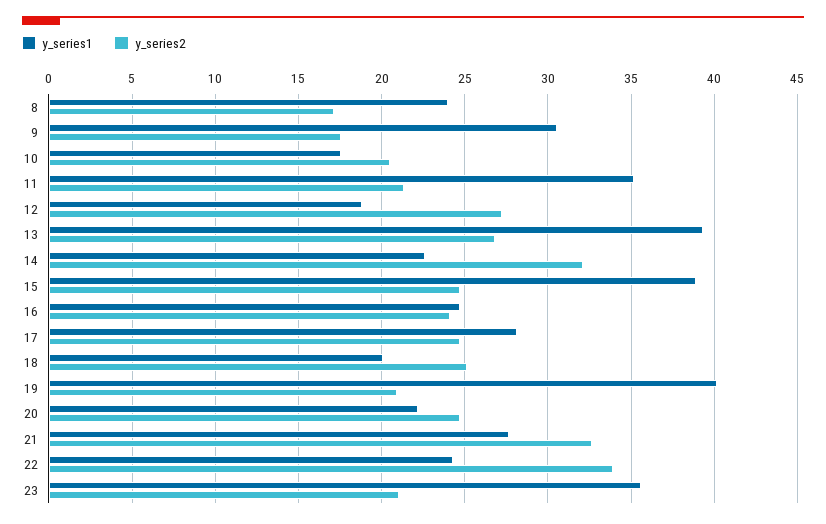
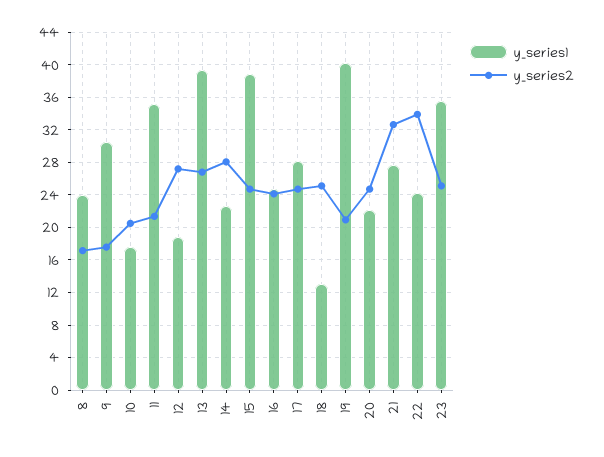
y_series2, 14: 32 -> 28
y_series1, 18: 20 -> 13
y_series2, 23: 21 -> 25

